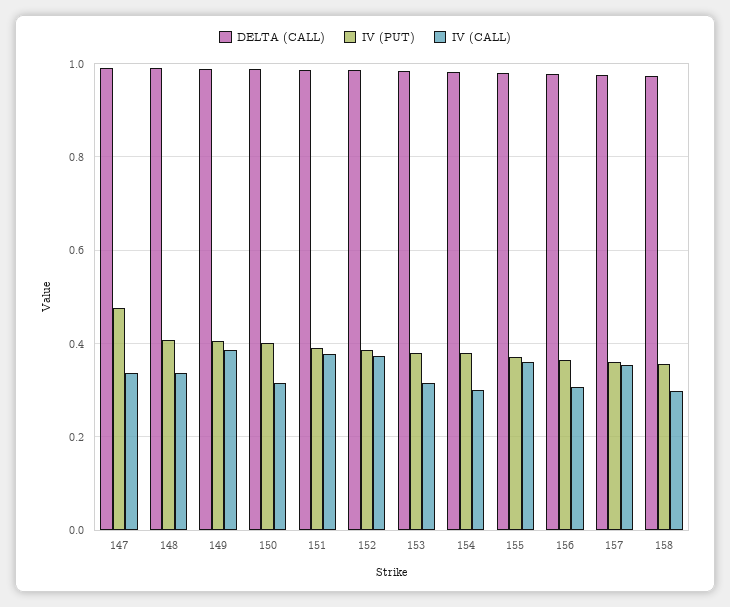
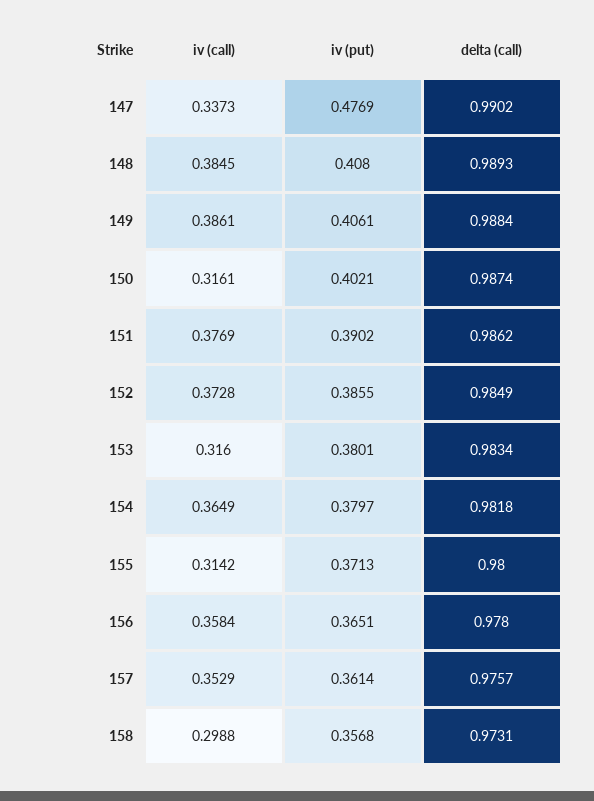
IV (CALL), 148: 0.34 -> 0.3845
IV (CALL), 154: 0.3 -> 0.3649
IV (CALL), 155: 0.36 -> 0.3142
IV (CALL), 156: 0.3 -> 0.3584

